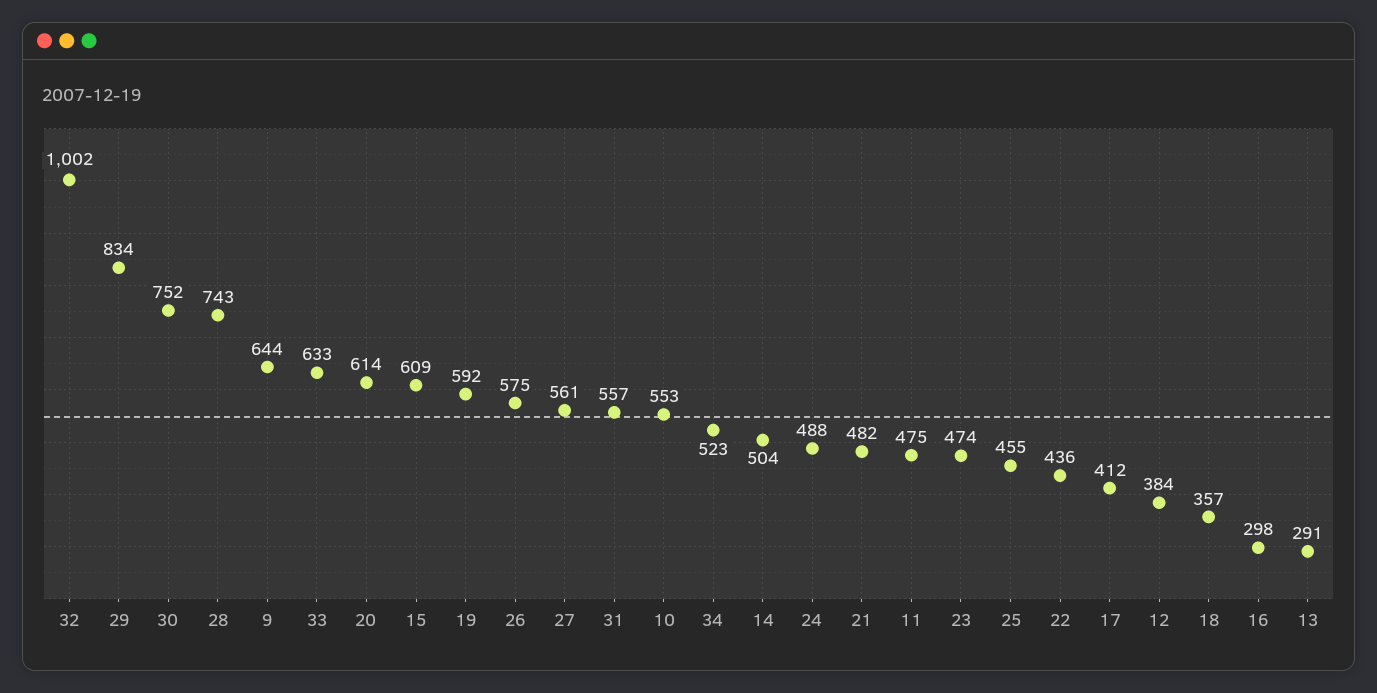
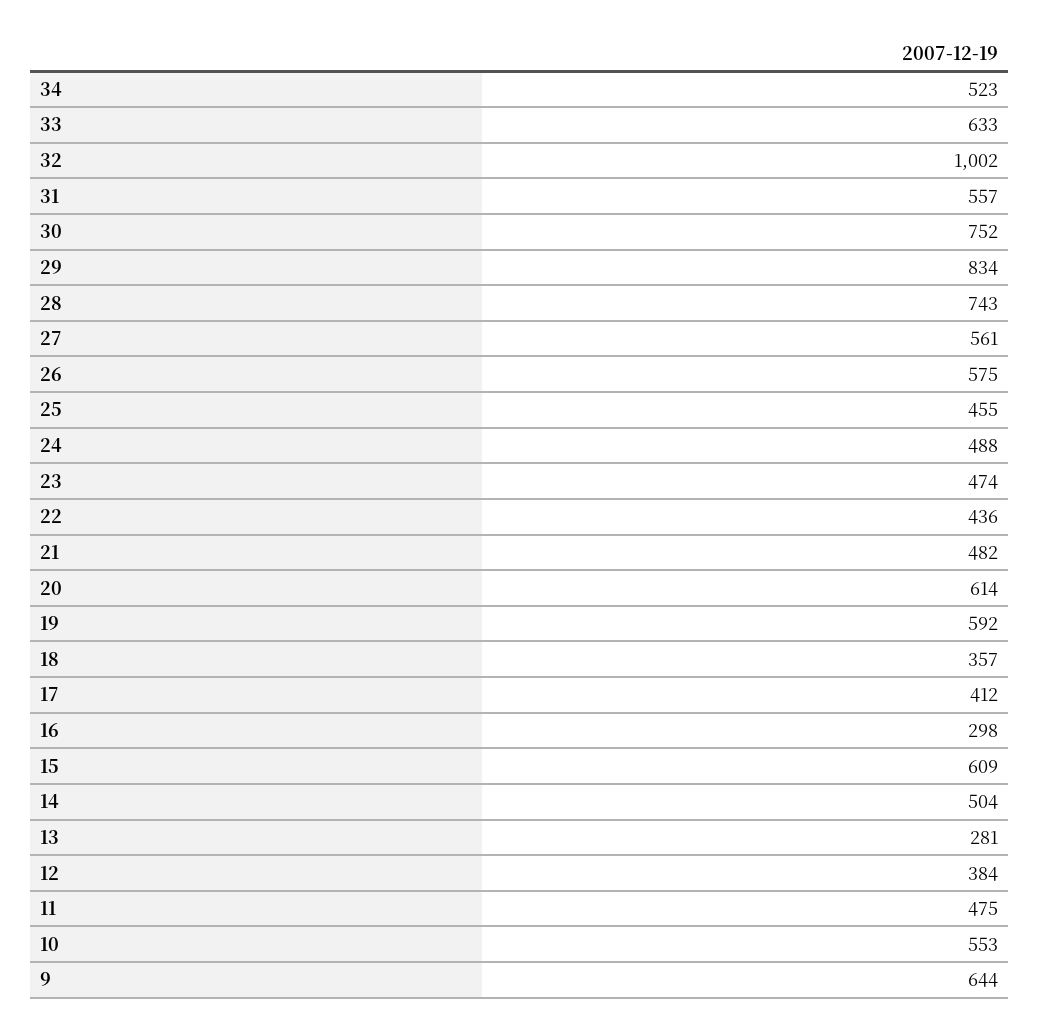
13: 291 -> 281

